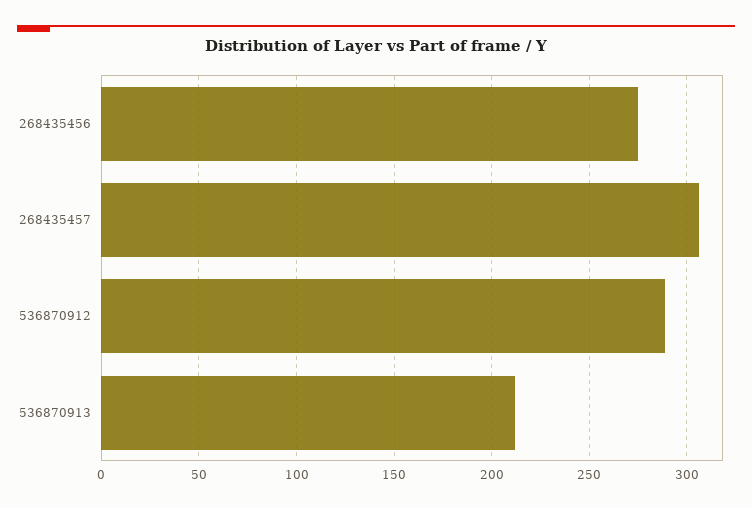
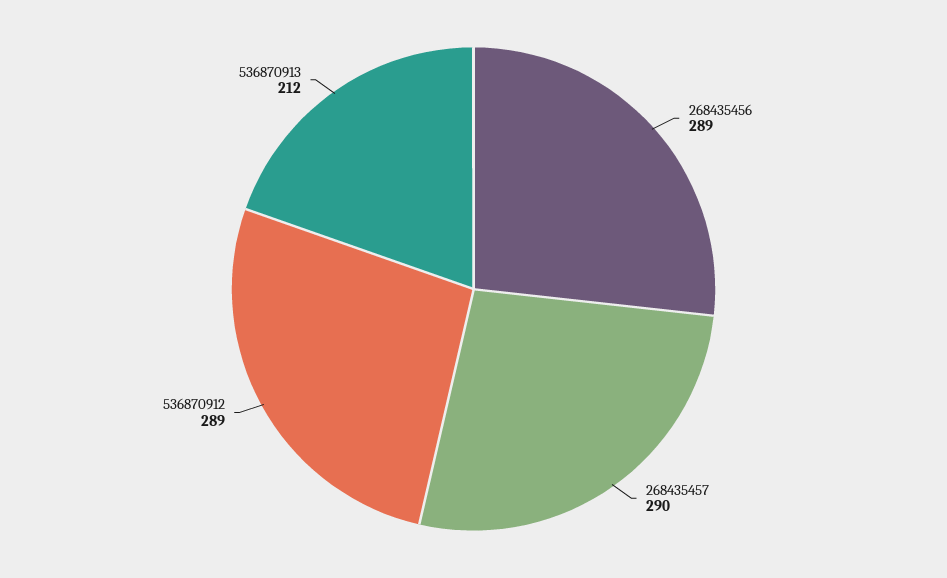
268435456: 275 -> 289
268435457: 305 -> 290

